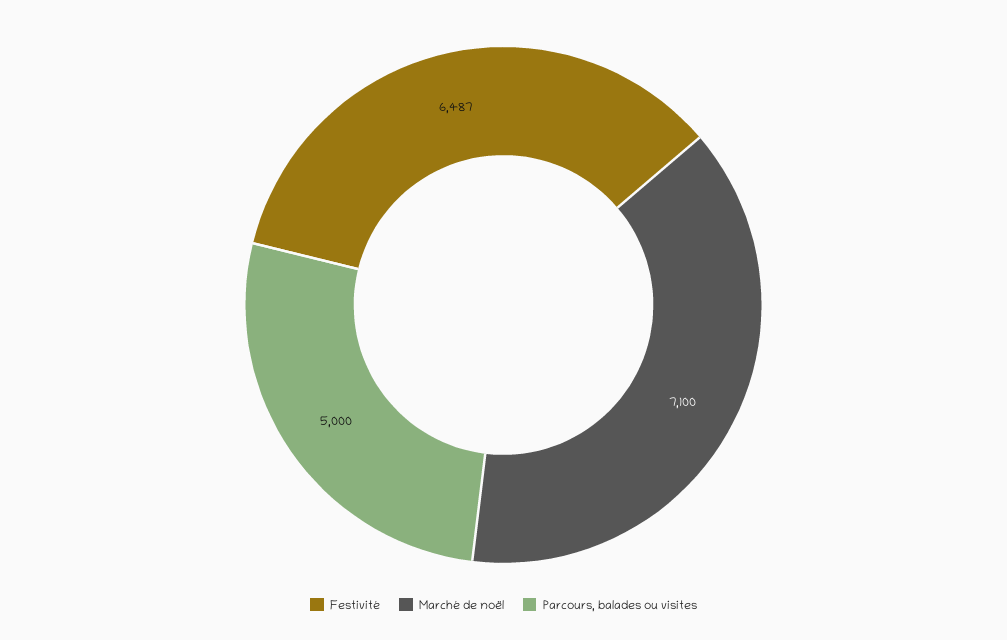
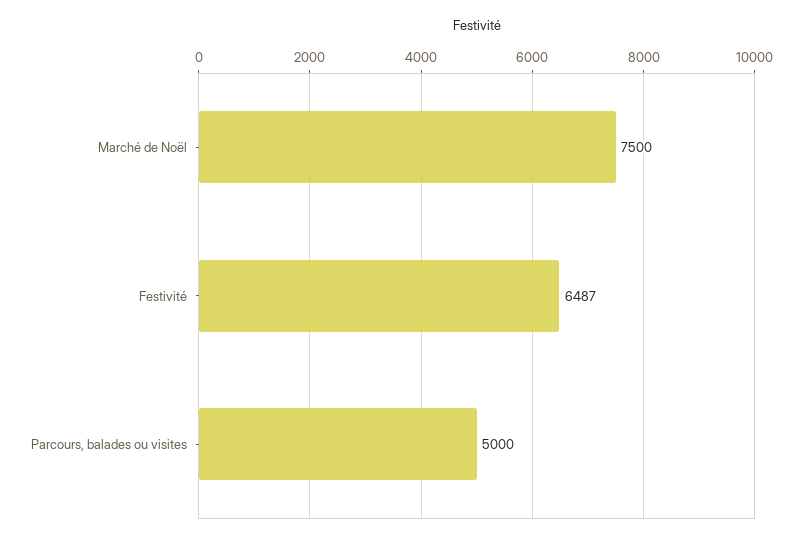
Marché de noël: 7100 -> 7500

